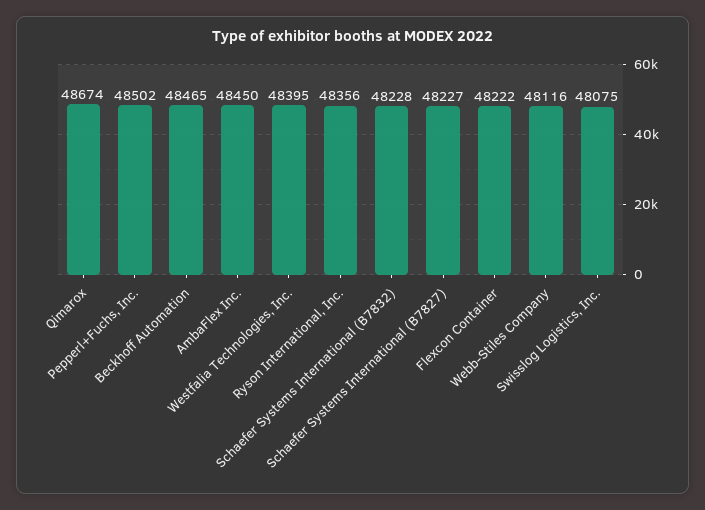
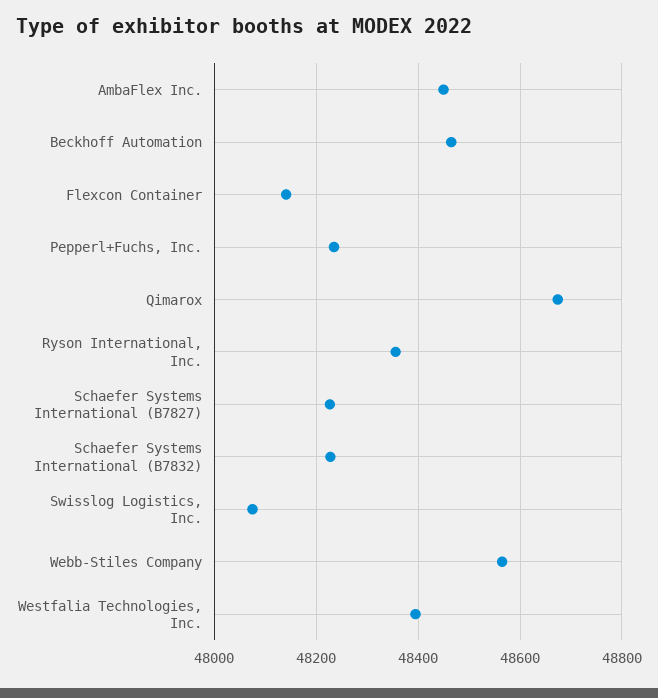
Pepperl+Fuchs, Inc.: 48502 -> 48240
Flexcon Container: 48222 -> 48140
Webb-Stiles Company: 48116 -> 48560

